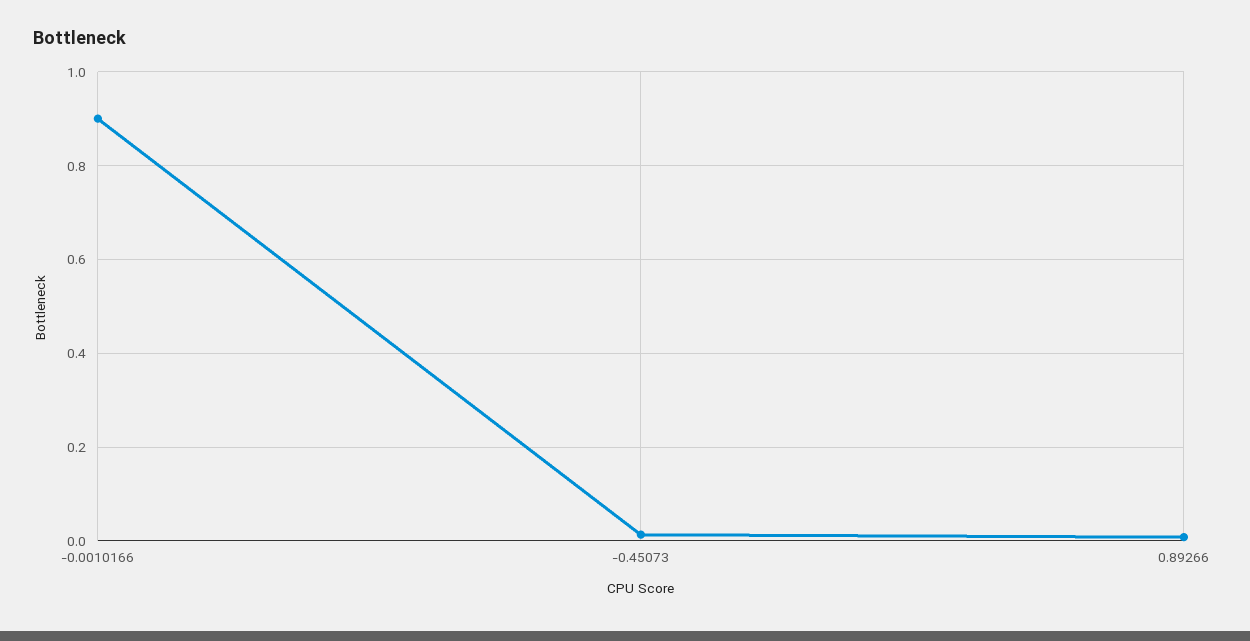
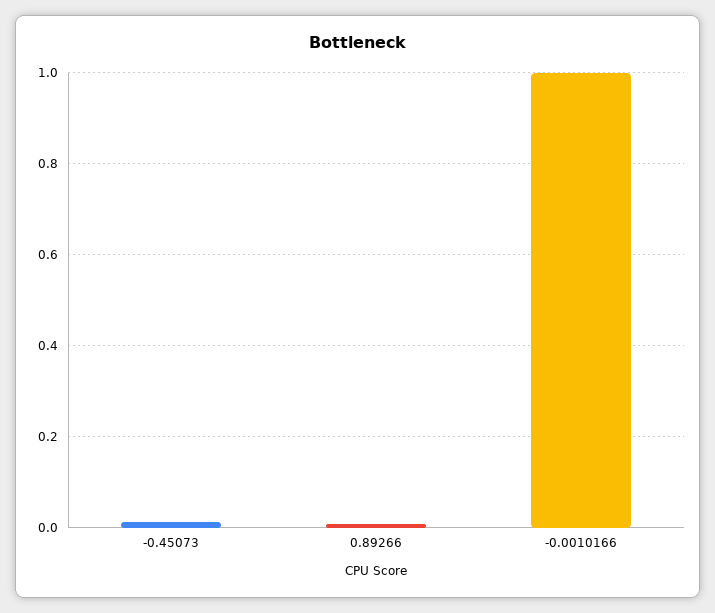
-0.0010166: 0.9 -> 1

